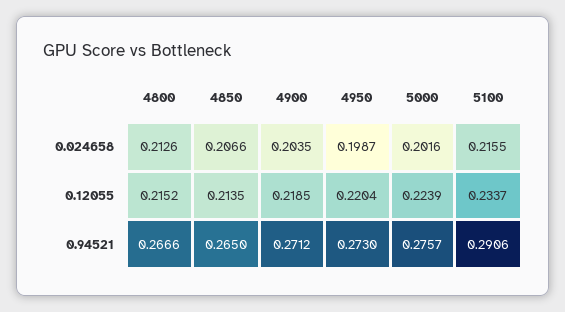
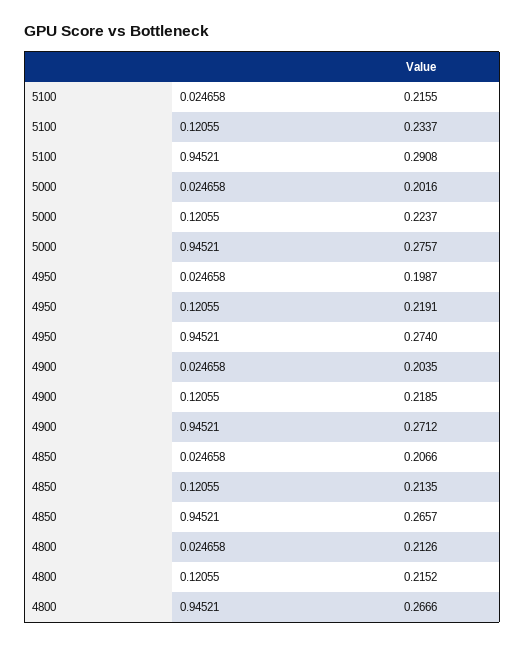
4950, 0.12055: 0.2204 -> 0.2191
5000, 0.12055: 0.2239 -> 0.2237
4850, 0.94521: 0.265 -> 0.2657
4950, 0.94521: 0.273 -> 0.274
5100, 0.94521: 0.2906 -> 0.2908

